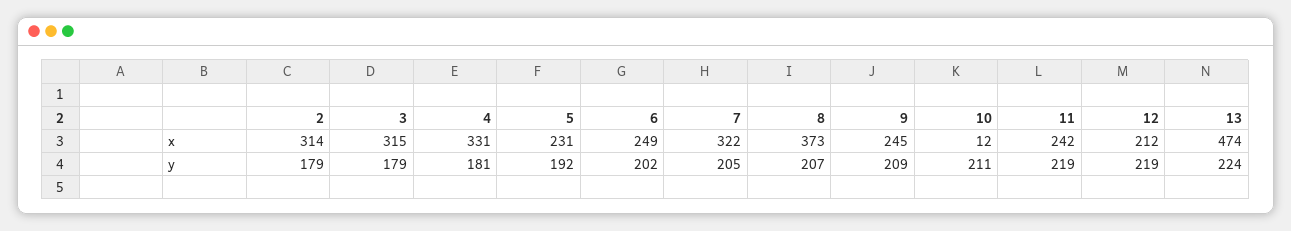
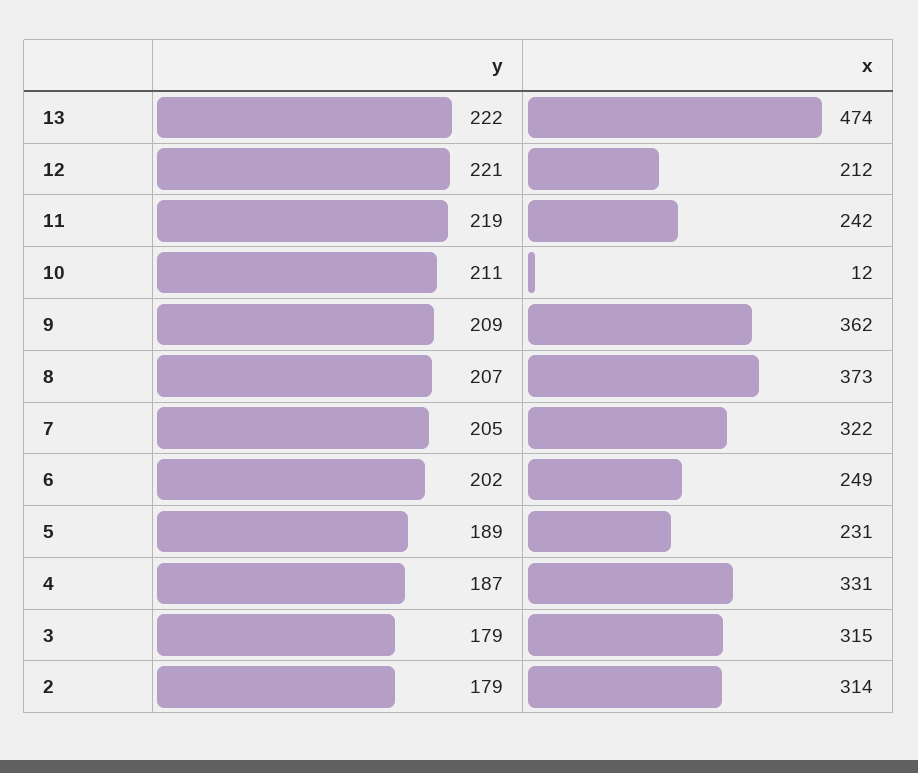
9, x: 245 -> 362
4, y: 181 -> 187
5, y: 192 -> 189
12, y: 219 -> 221
13, y: 224 -> 222

